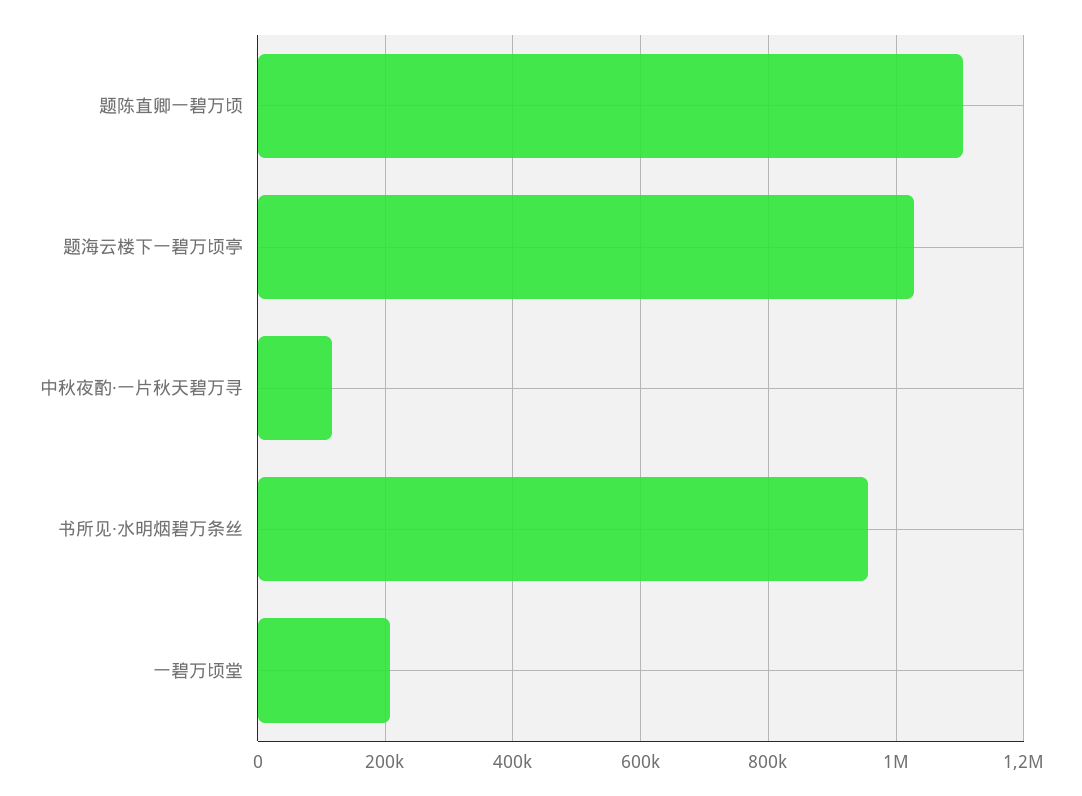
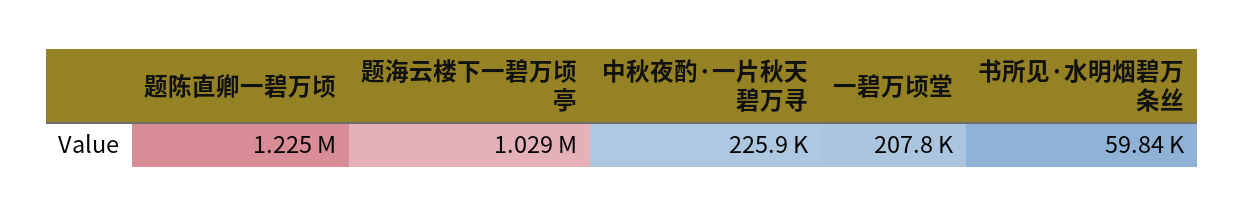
题陈直卿一碧万顷: 1100000 -> 1225000
中秋夜酌·一片秋天碧万寻: 120000 -> 225900
书所见·水明烟碧万条丝: 960000 -> 59840

